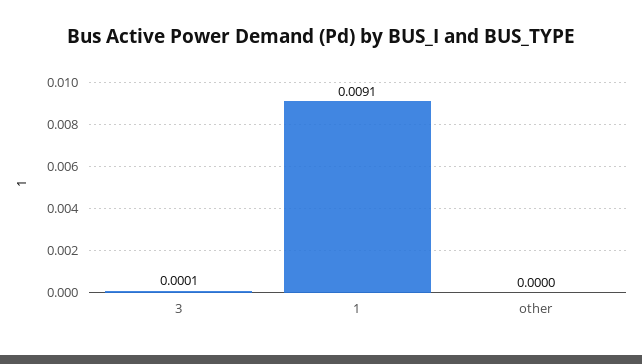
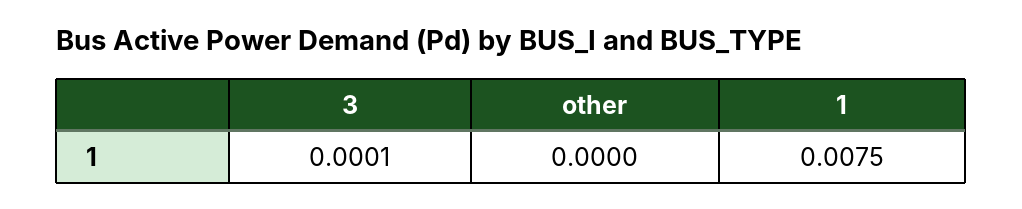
1: 0.0091 -> 0.0075

